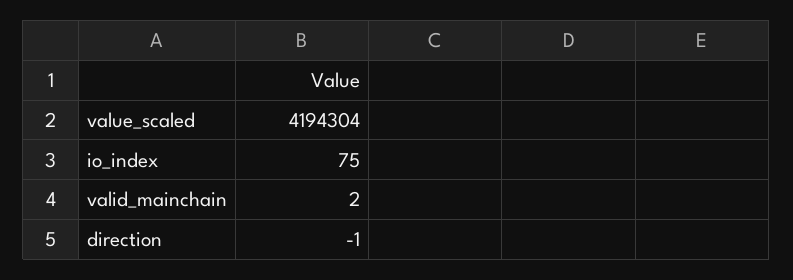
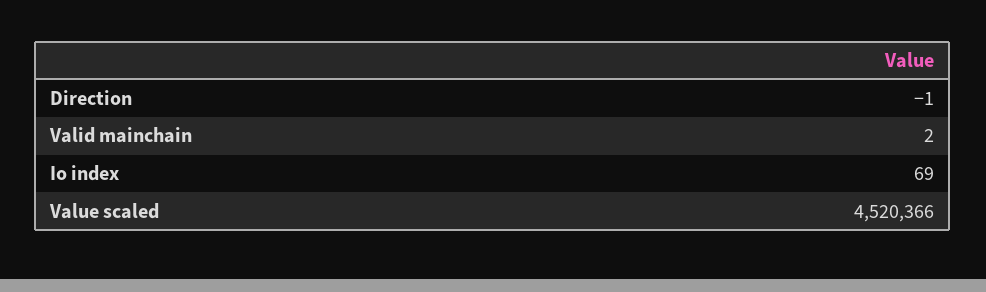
value_scaled: 4194304 -> 4520366
io_index: 75 -> 69

